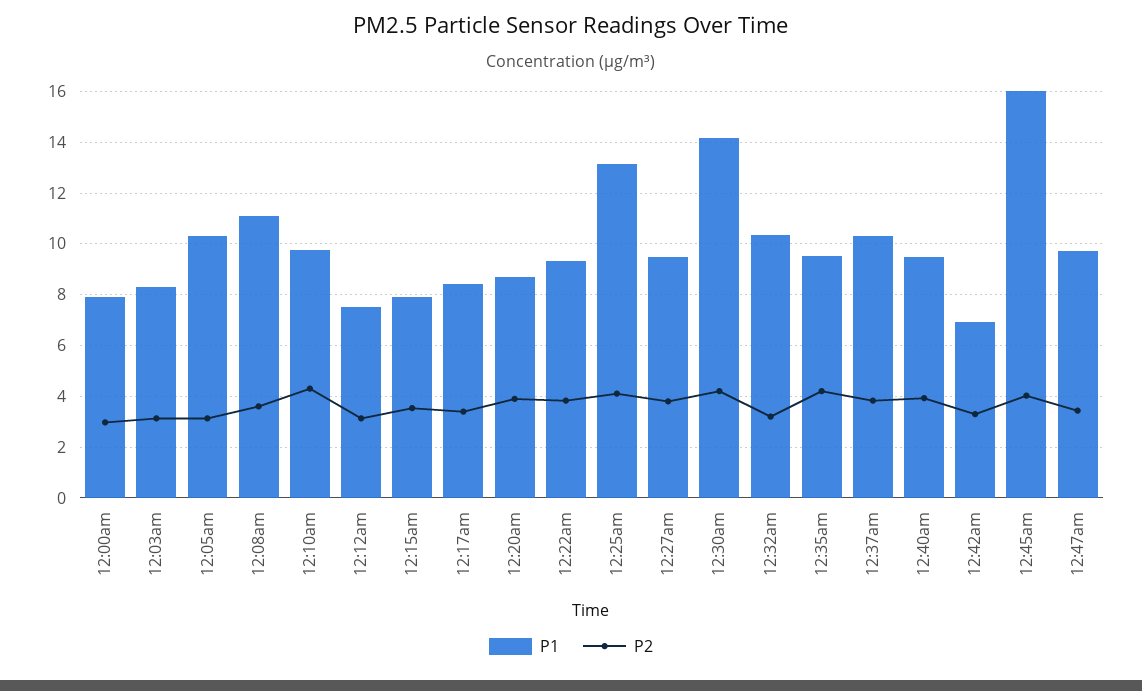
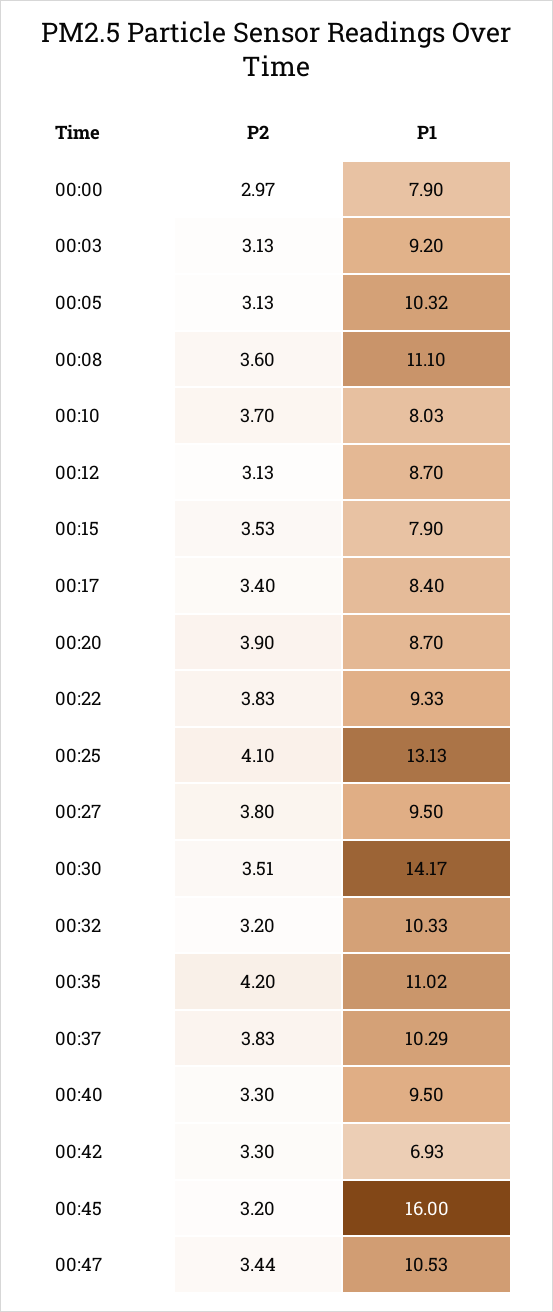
P1, 12:03am: 8.25 -> 9.2
P1, 12:10am: 9.75 -> 8.03
P2, 12:10am: 4.25 -> 3.7
P1, 12:12am: 7.5 -> 8.7
P2, 12:30am: 4.25 -> 3.51
P1, 12:35am: 9.5 -> 11.02
P2, 12:40am: 4 -> 3.3
P2, 12:45am: 4 -> 3.2
P1, 12:47am: 9.75 -> 10.53

